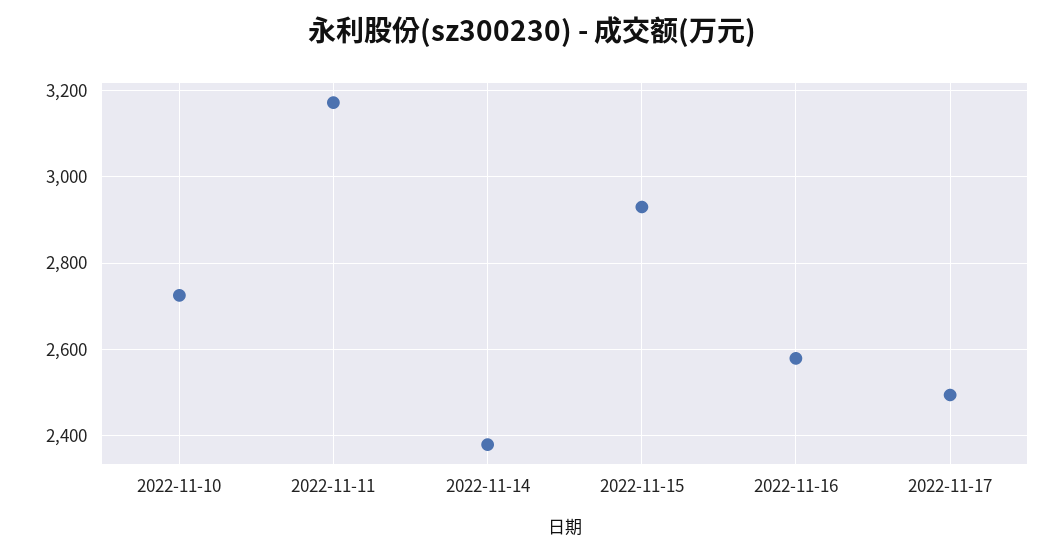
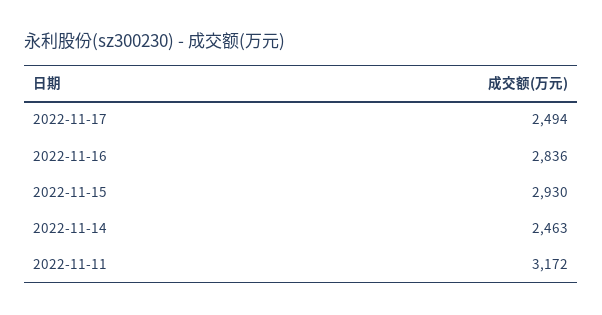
2022-11-10: 2720 -> none
2022-11-14: 2380 -> 2463
2022-11-16: 2580 -> 2836

